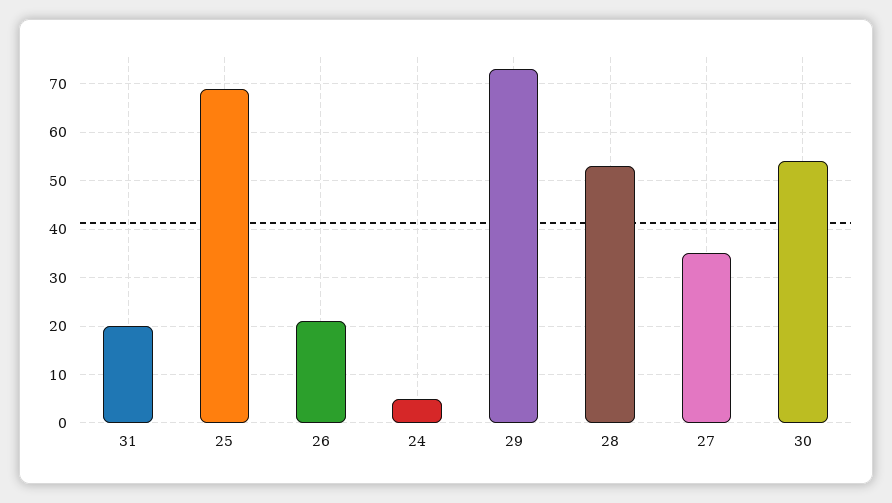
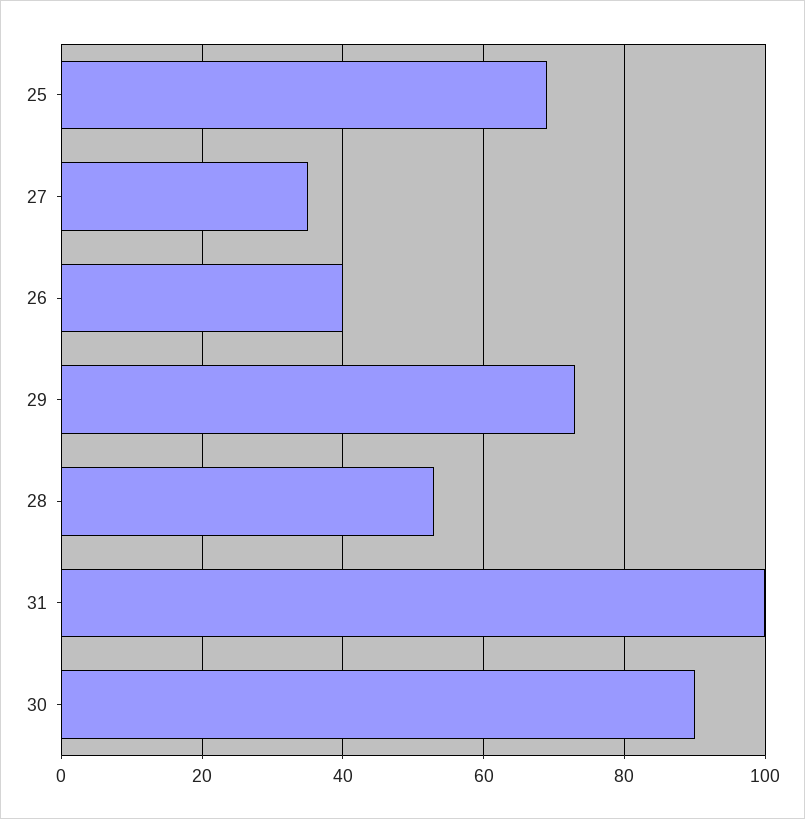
31: 20 -> 100
26: 20 -> 40
24: 5 -> none
30: 55 -> 90

